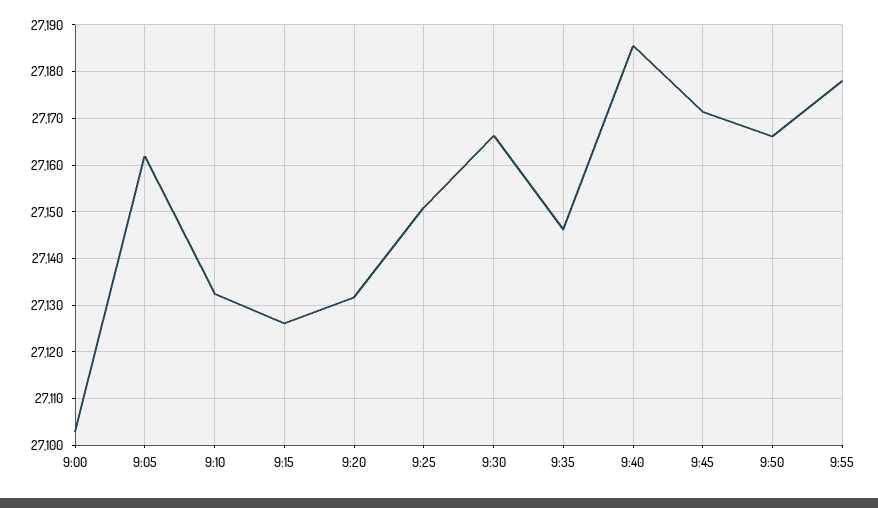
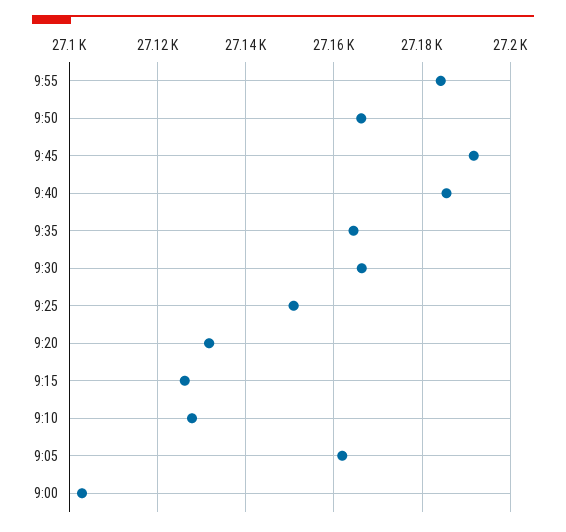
9:10: 27132 -> 27128
9:35: 27146 -> 27164
9:45: 27172 -> 27192
9:55: 27178 -> 27184

